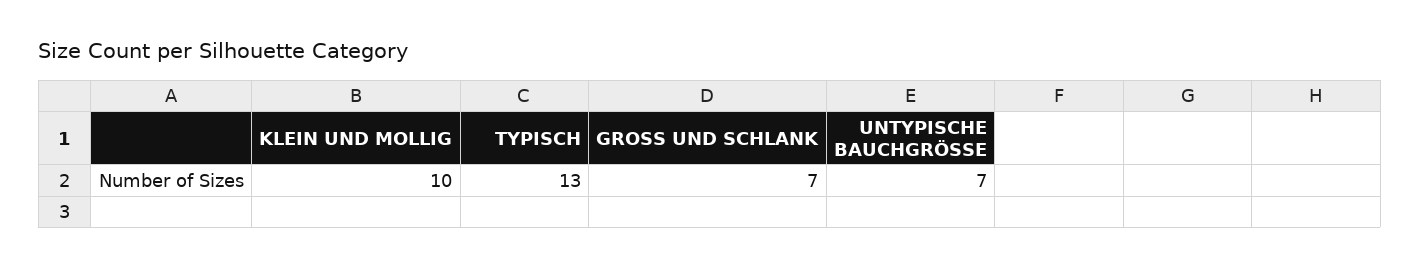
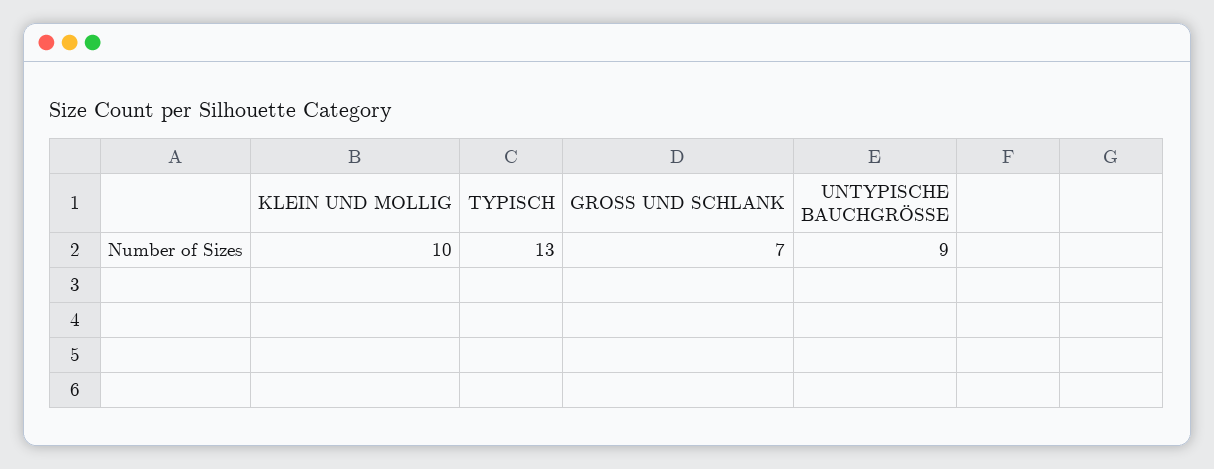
UNTYPISCHE BAUCHGRÖSSE: 7 -> 9

